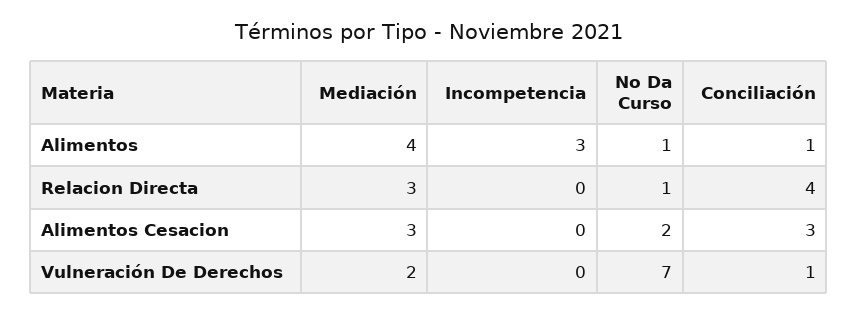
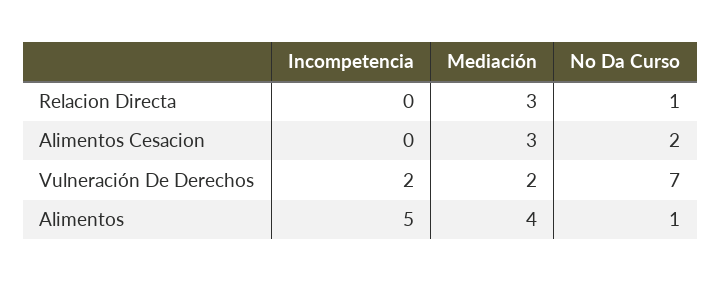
Incompetencia, Alimentos: 3 -> 5
Conciliación, Alimentos: 1 -> none
Conciliación, Relacion Directa: 4 -> none
Conciliación, Alimentos Cesacion: 3 -> none
Incompetencia, Vulneración De Derechos: 0 -> 2
Conciliación, Vulneración De Derechos: 1 -> none

